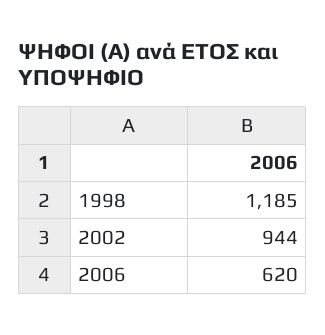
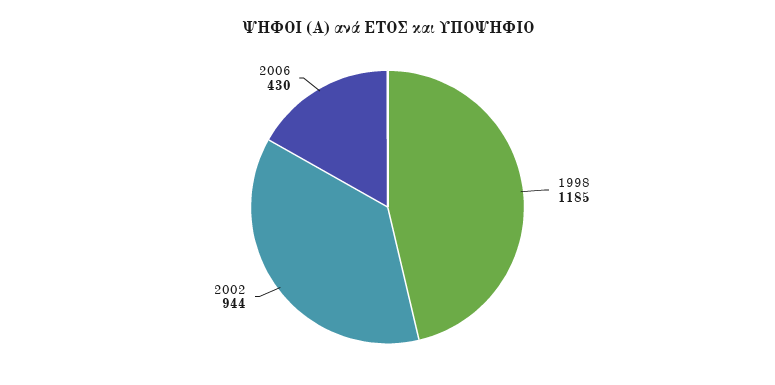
2006: 620 -> 430

